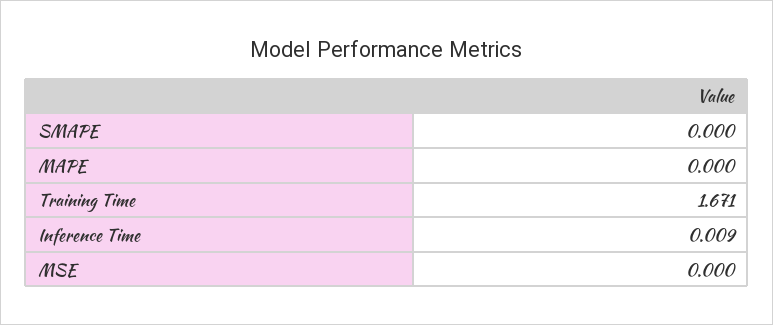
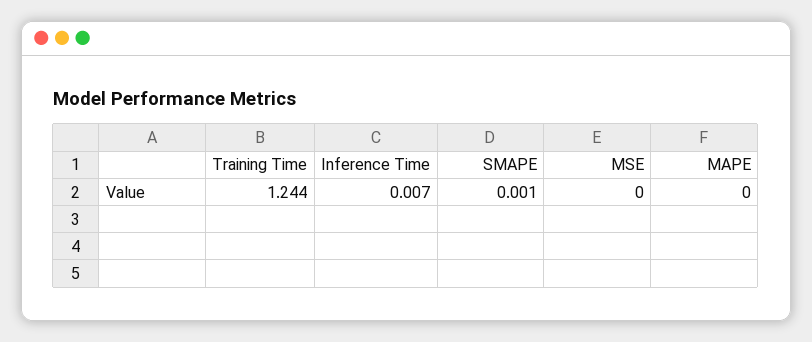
SMAPE: 0 -> 0.001
Training Time: 1.671 -> 1.244
Inference Time: 0.009 -> 0.007

